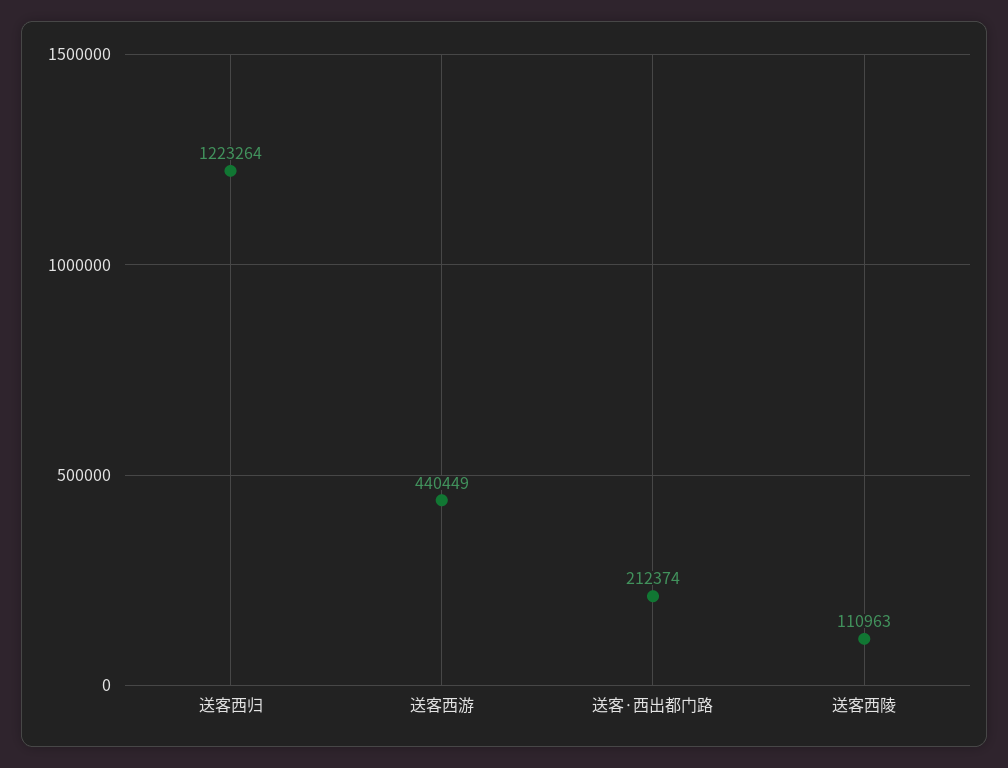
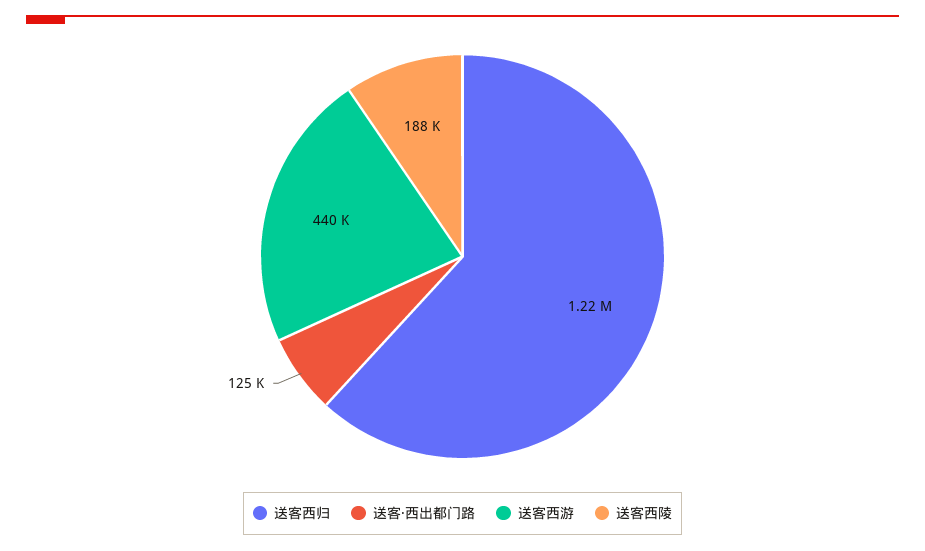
送客·西出都门路: 212374 -> 125000
送客西陵: 110963 -> 188000

